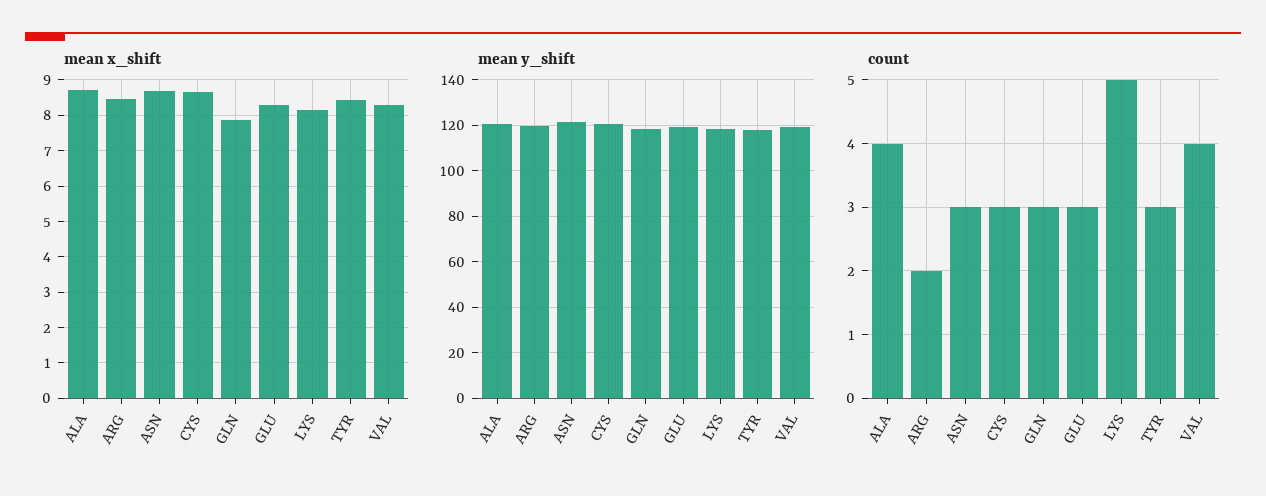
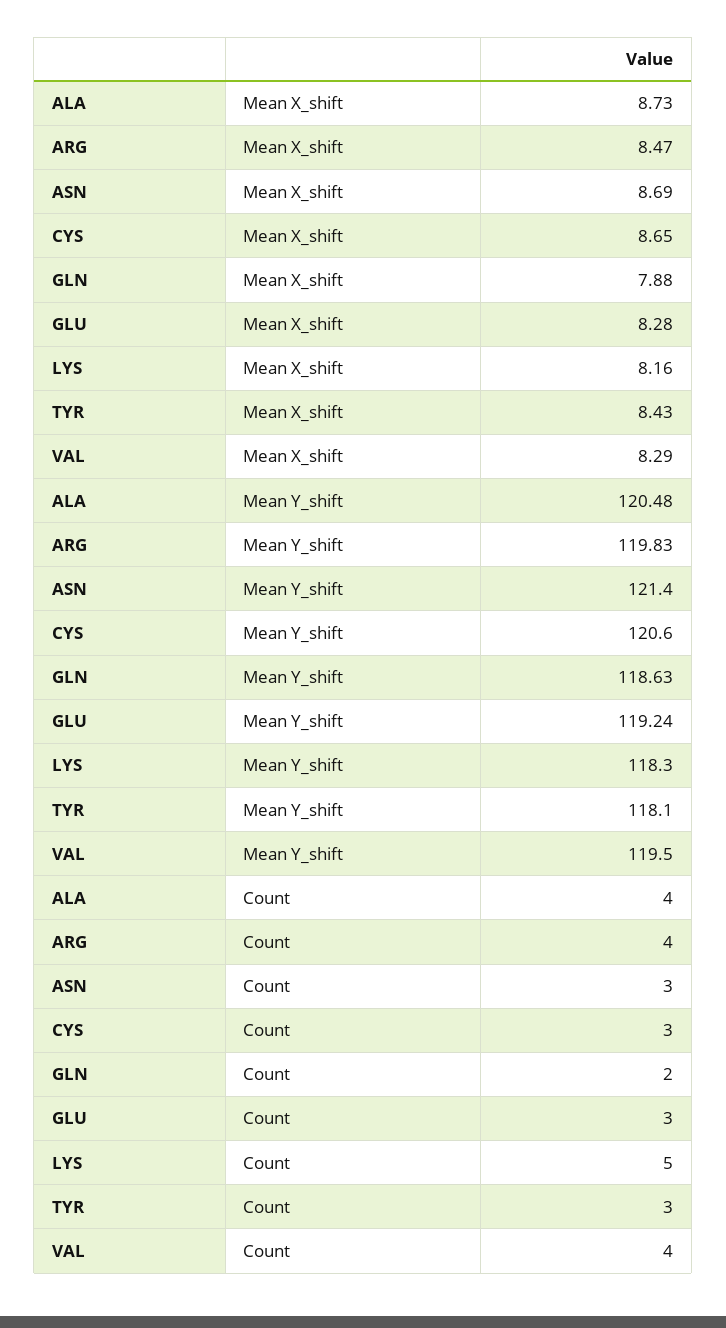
count, ARG: 2 -> 4
count, GLN: 3 -> 2

